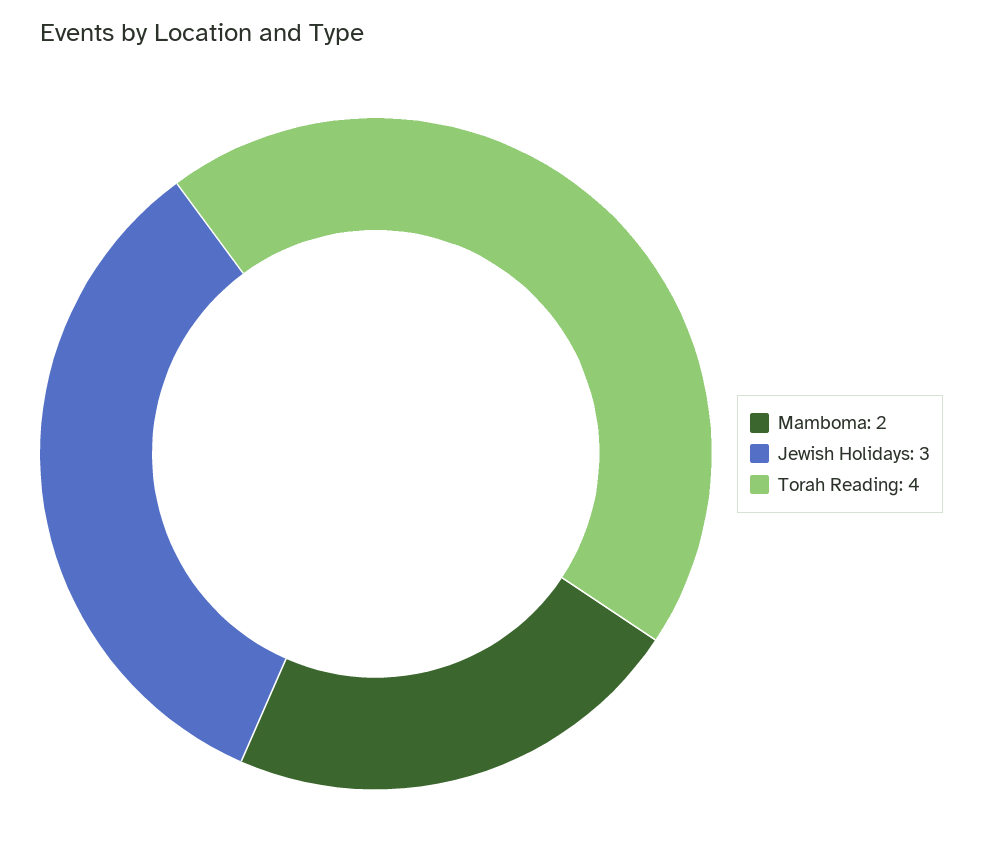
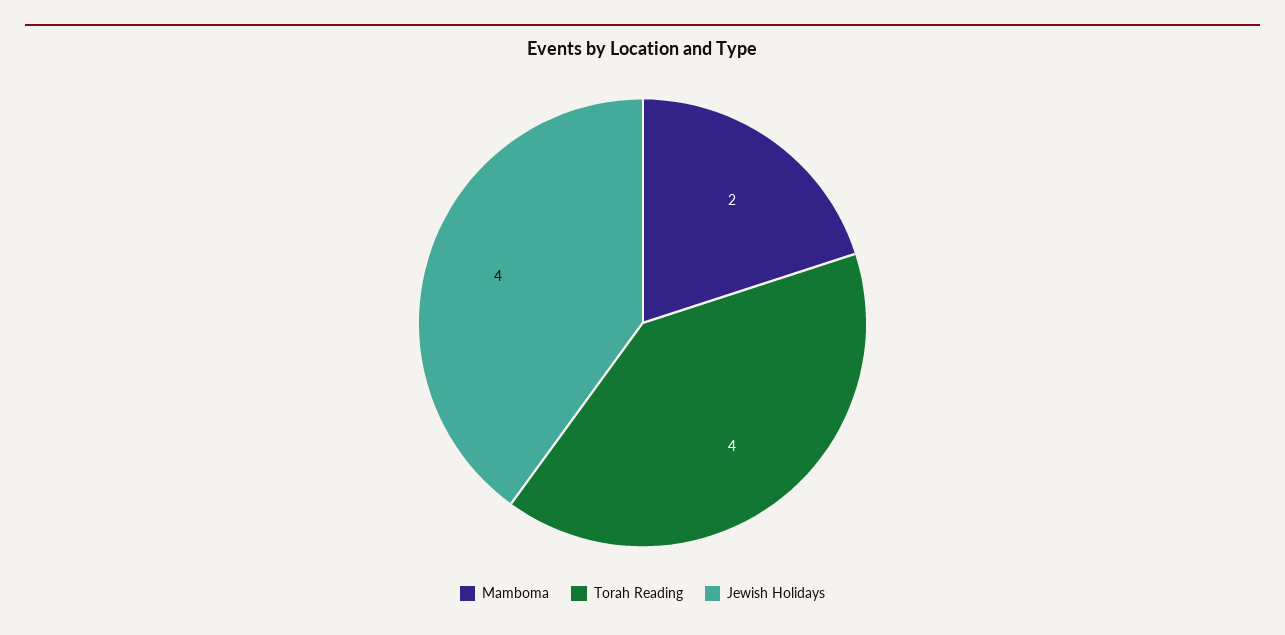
Jewish Holidays: 3 -> 4

